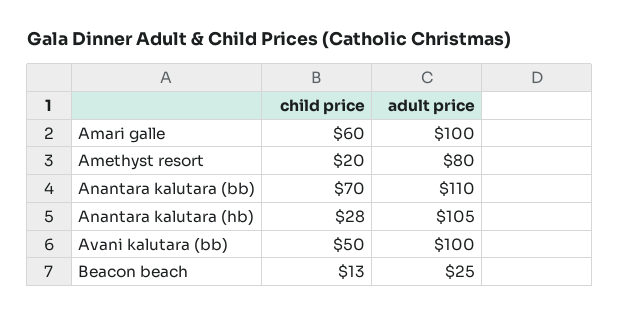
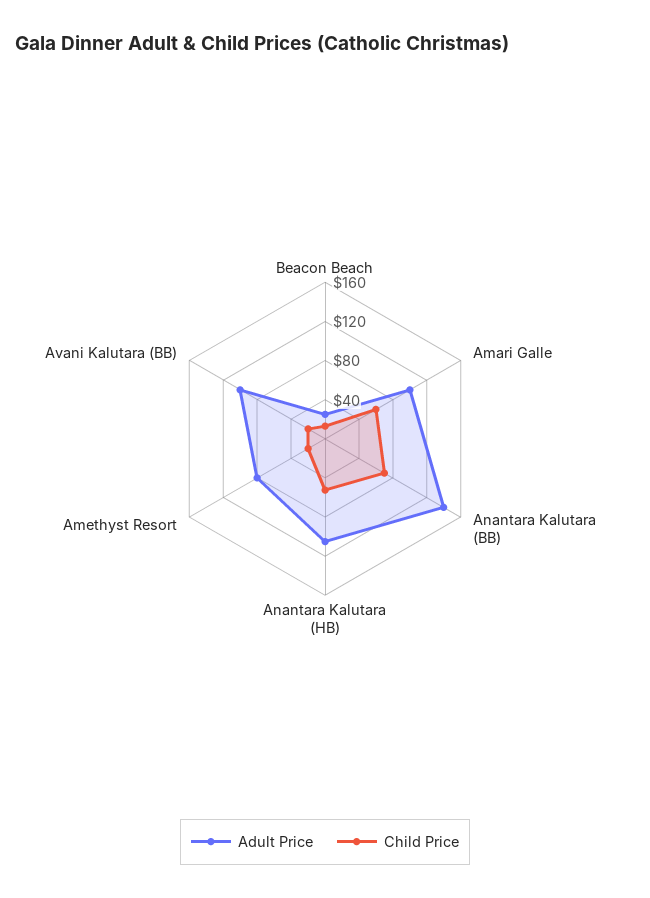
adult price, Anantara kalutara (bb): 110 -> 140
child price, Anantara kalutara (hb): 28 -> 50
child price, Avani kalutara (bb): 50 -> 20

